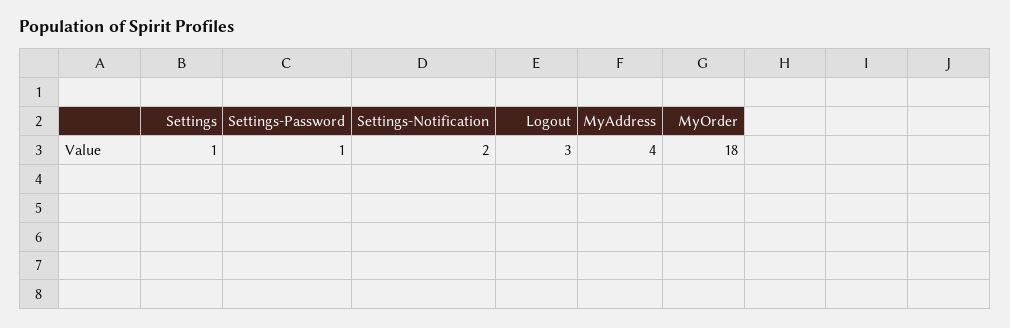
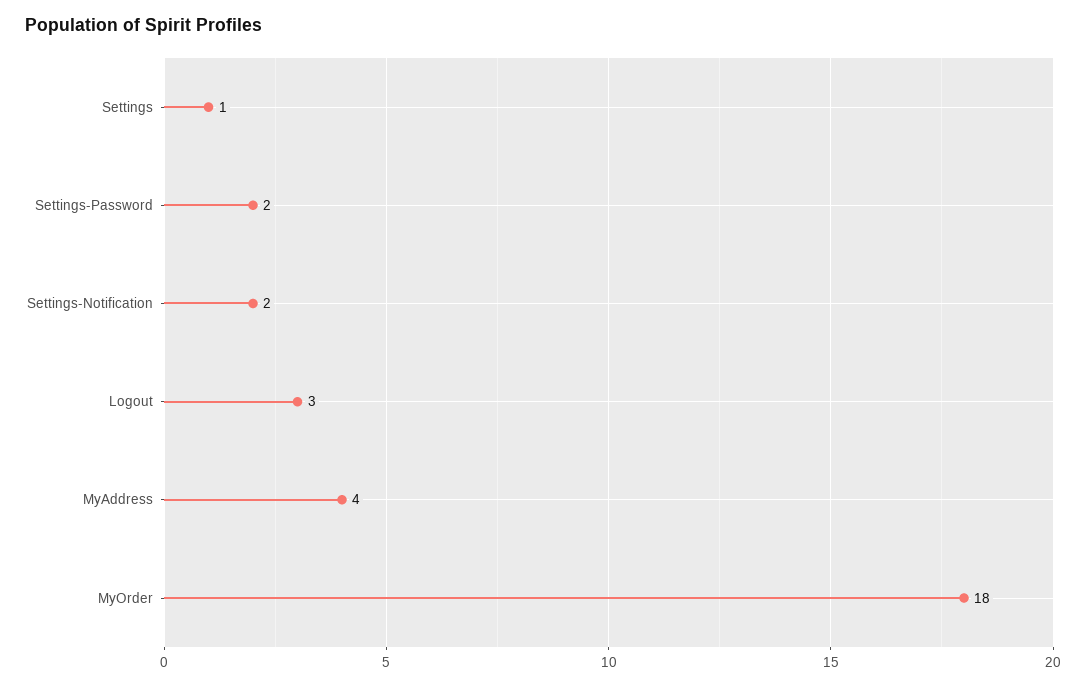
Settings-Password: 1 -> 2

